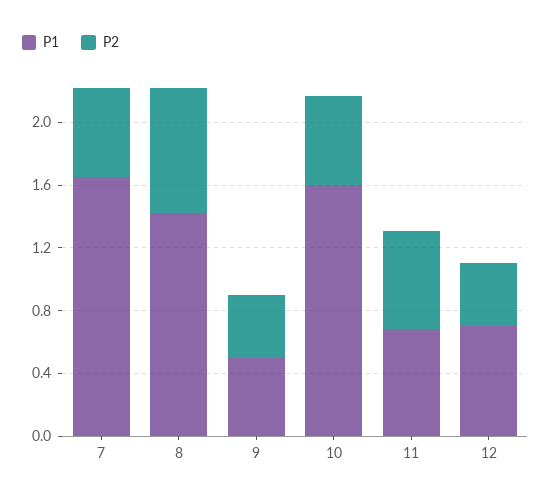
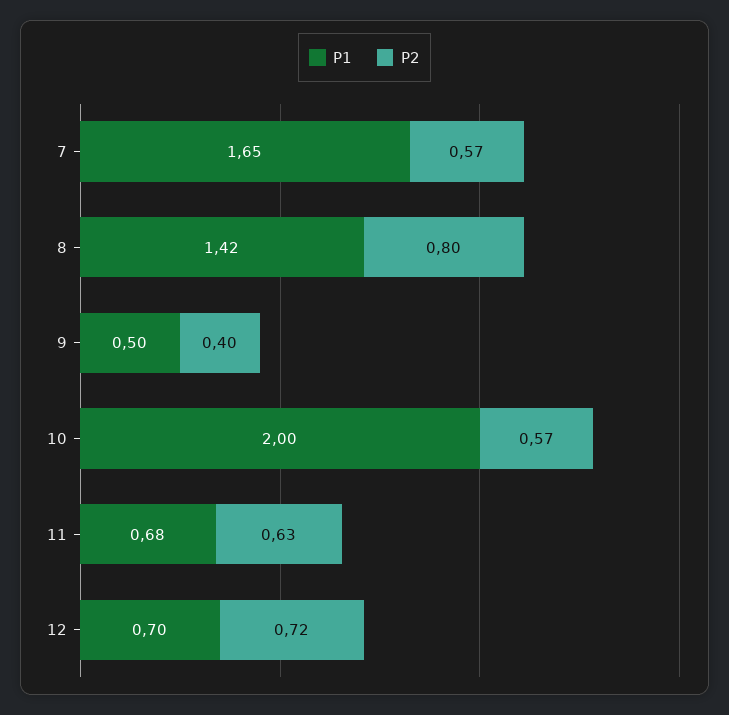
P1, 10: 1.6 -> 2
P2, 12: 0.4 -> 0.72

